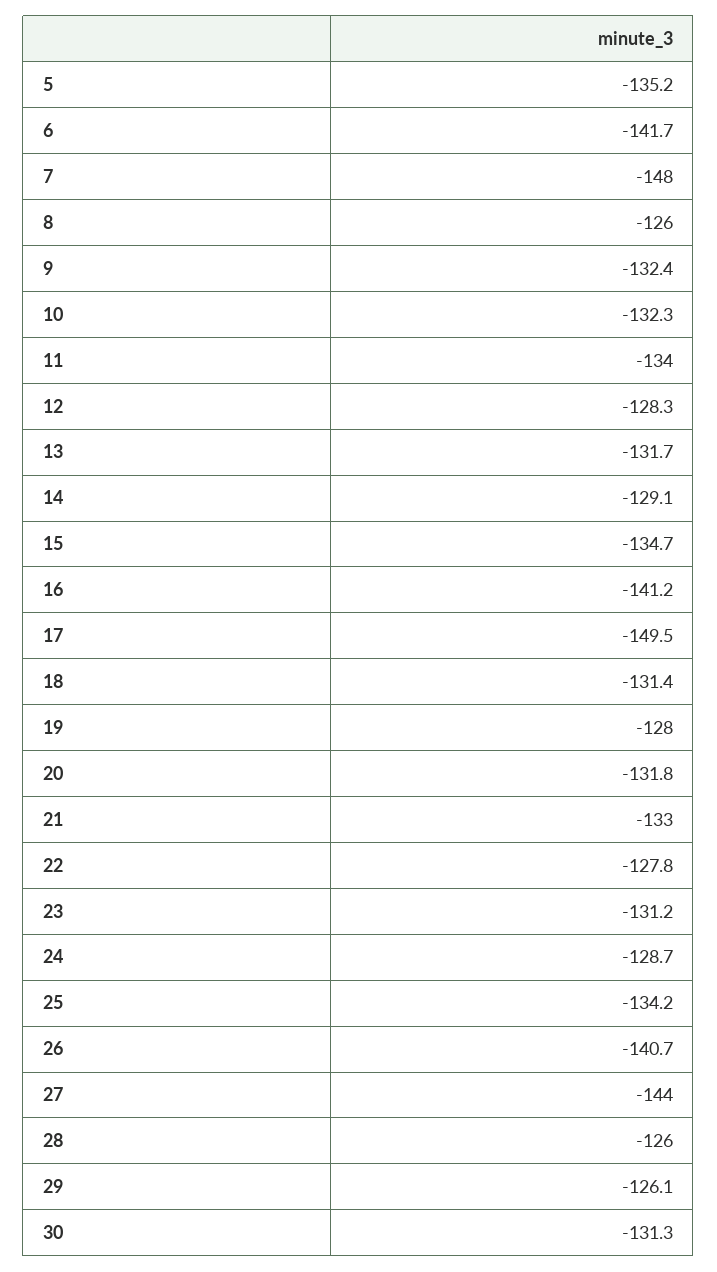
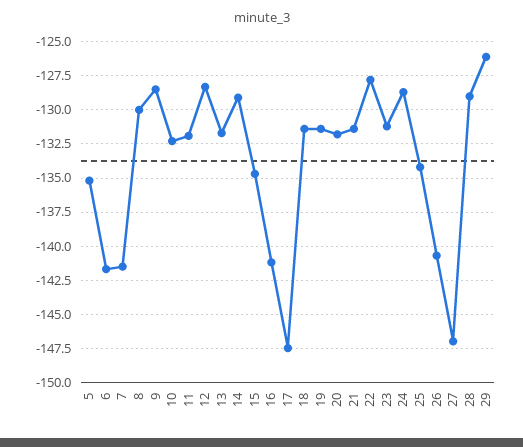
7: -148 -> -141.5
8: -126 -> -130
9: -132.4 -> -128.5
11: -134 -> -132
17: -149.5 -> -147.5
19: -128 -> -131.5
21: -133 -> -131.5
27: -144 -> -147
28: -126 -> -129
30: -131.3 -> none

